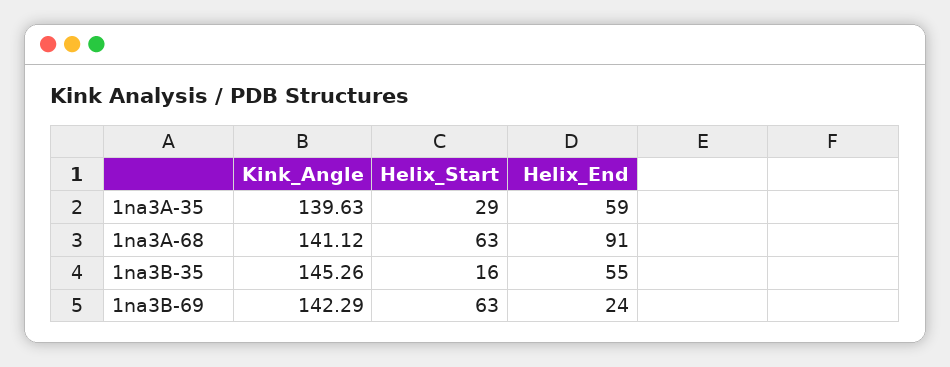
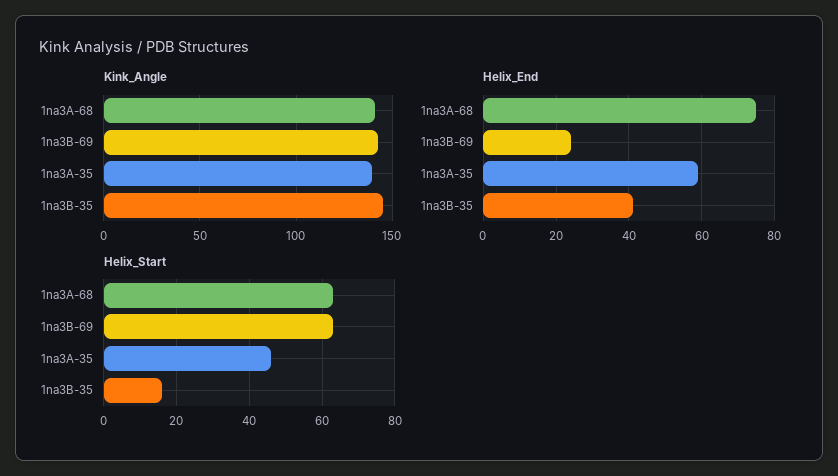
Helix_Start, 1na3A-35: 29 -> 45
Helix_End, 1na3A-68: 91 -> 75
Helix_End, 1na3B-35: 55 -> 40

